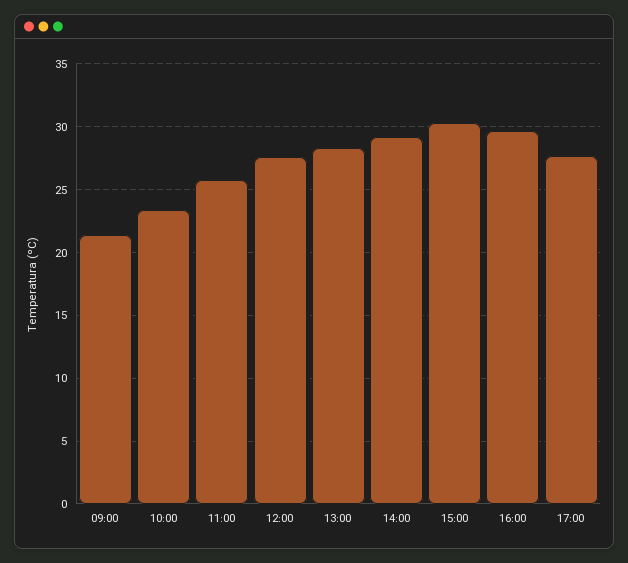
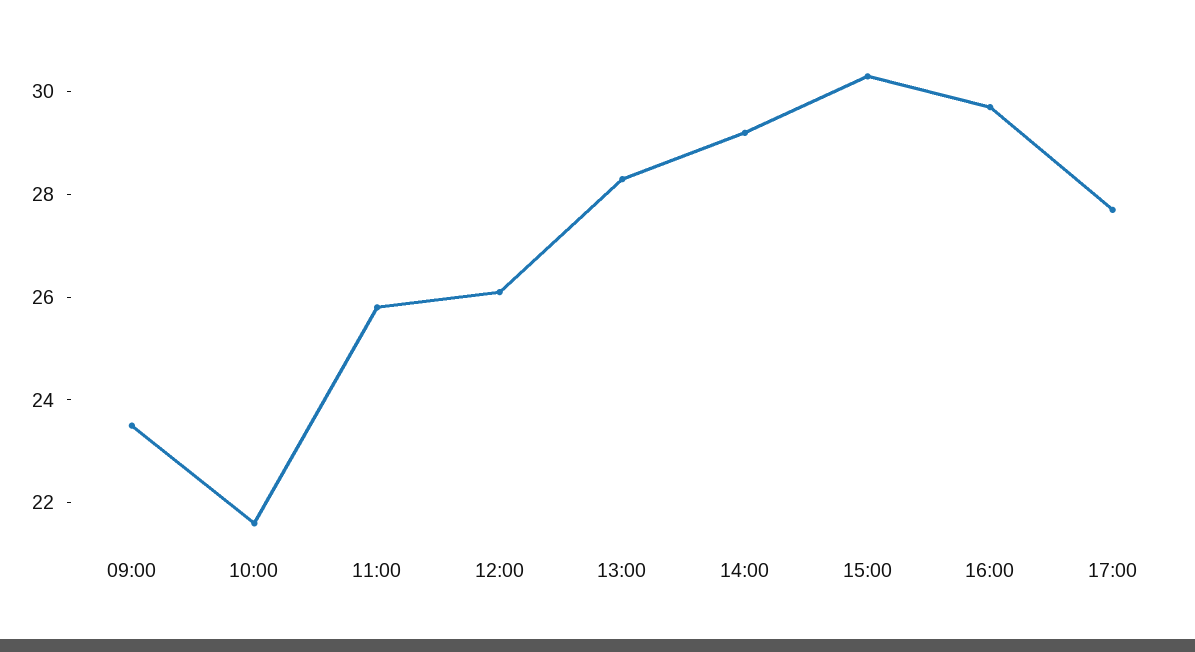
09:00: 21.5 -> 23.5
10:00: 23.5 -> 21.5
12:00: 27.5 -> 26

